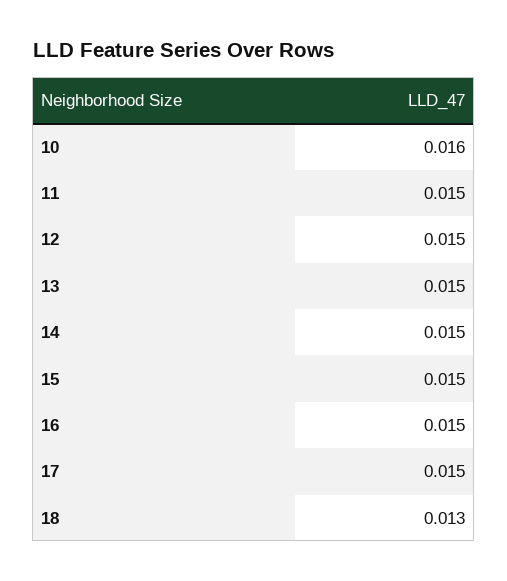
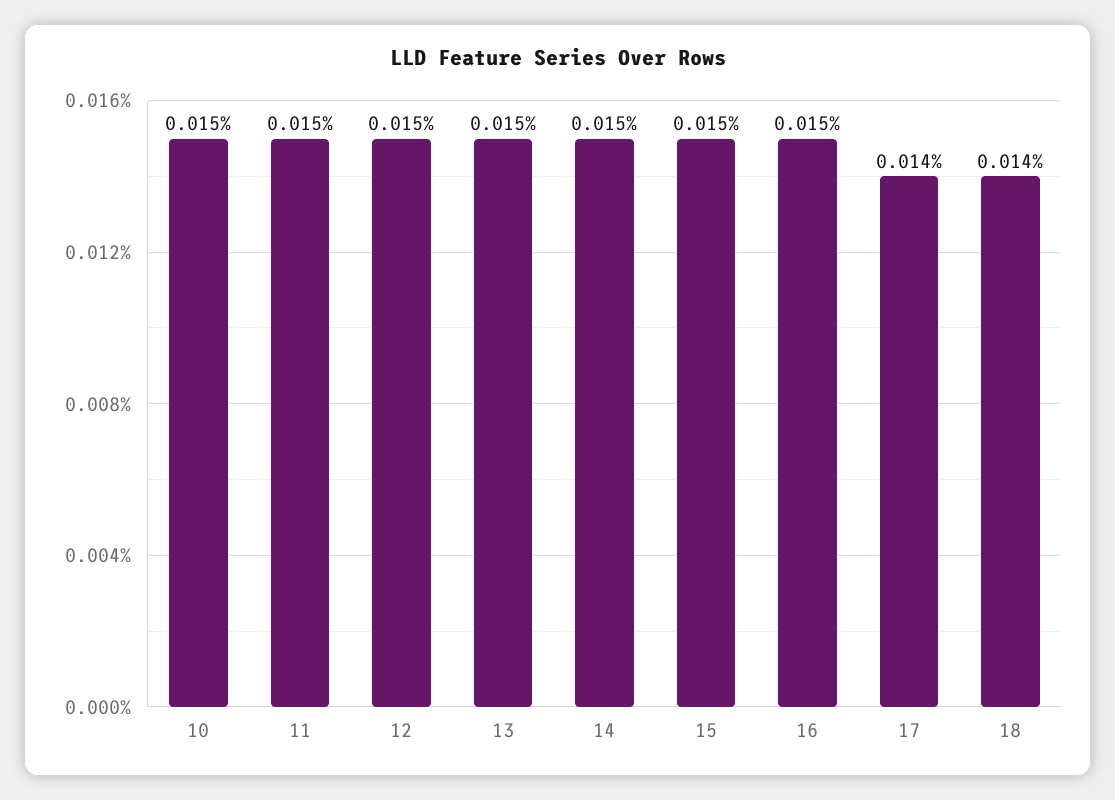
10: 0.016 -> 0.015
17: 0.015 -> 0.014
18: 0.013 -> 0.014

